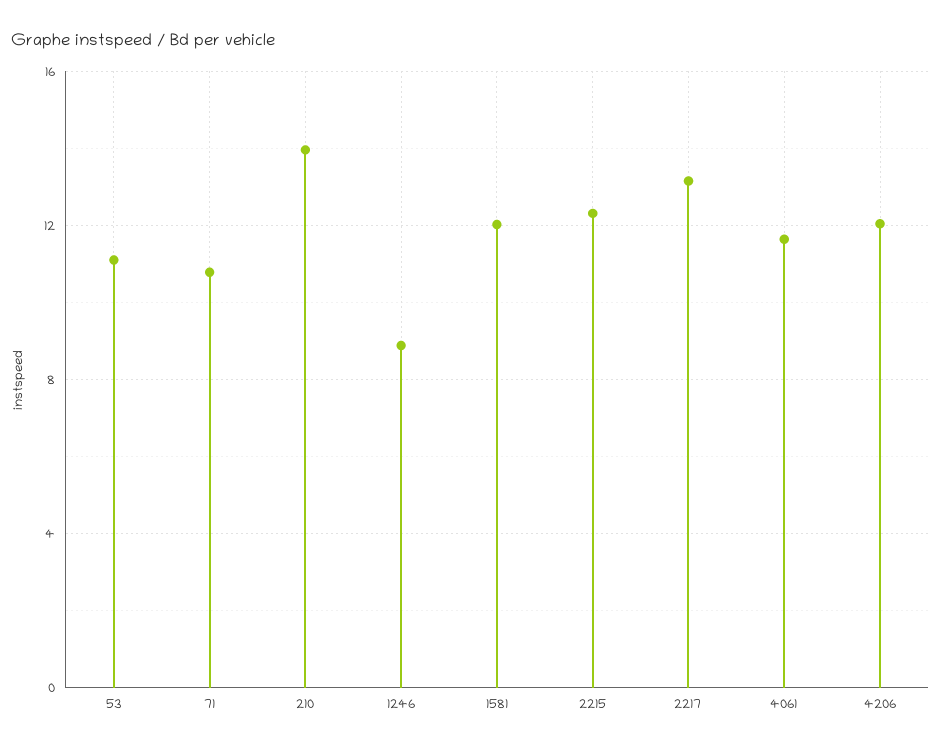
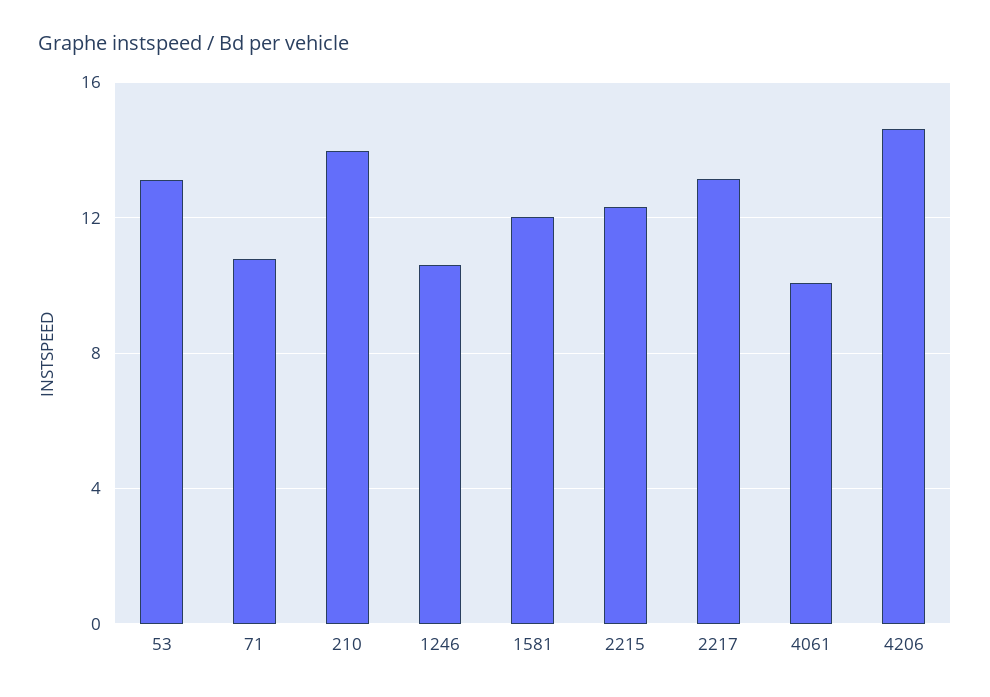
53: 11 -> 13
1246: 9 -> 10.5
4061: 11.5 -> 10
4206: 12 -> 14.5

